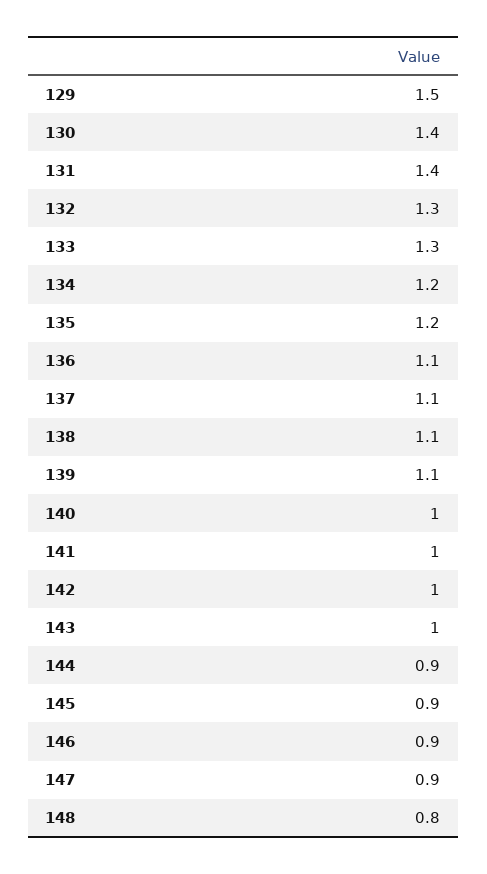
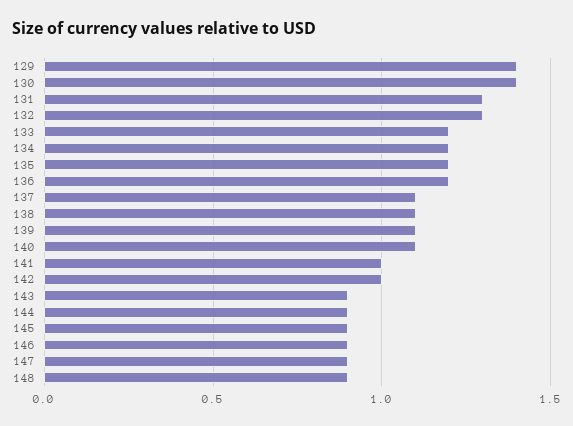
129: 1.5 -> 1.4
131: 1.4 -> 1.3
133: 1.3 -> 1.2
136: 1.1 -> 1.2
140: 1 -> 1.1
143: 1 -> 0.9
148: 0.8 -> 0.9

